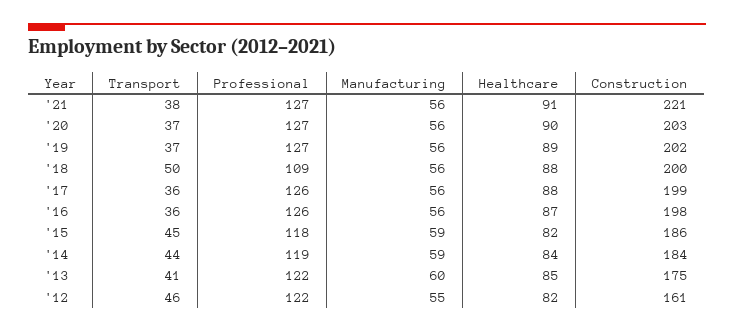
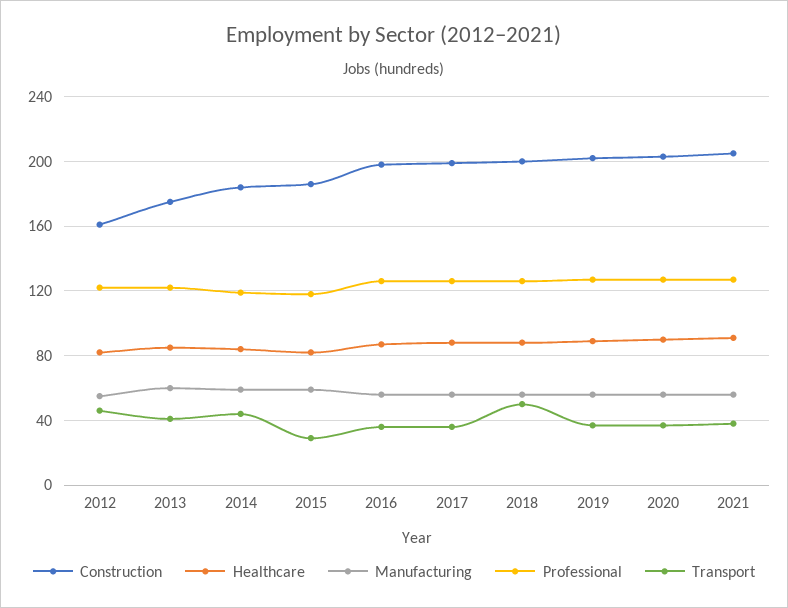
Construction, '21: 221 -> 205
Professional, '18: 109 -> 125
Transport, '15: 45 -> 30

